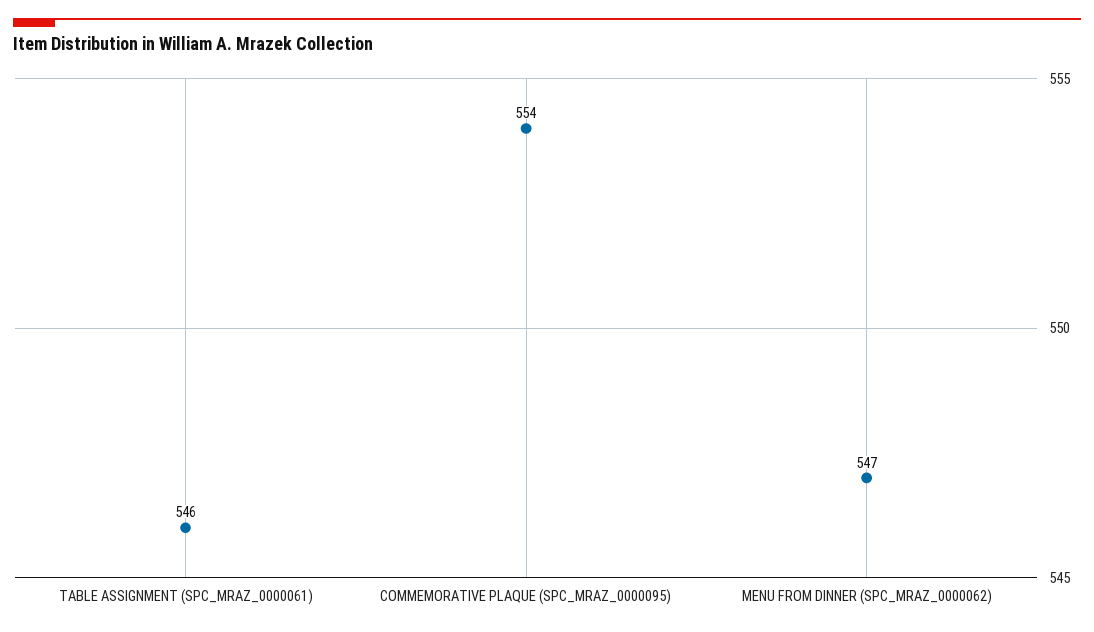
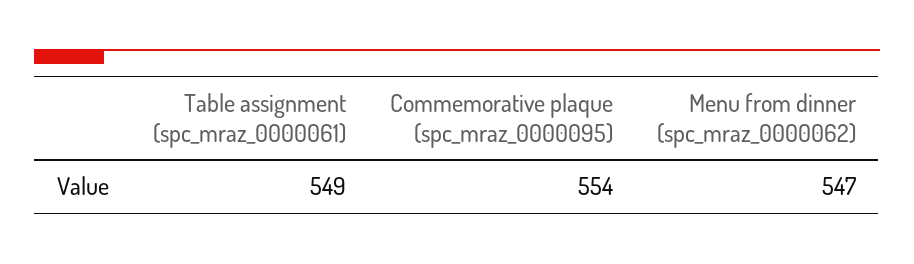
TABLE ASSIGNMENT (SPC_MRAZ_0000061): 546 -> 549

